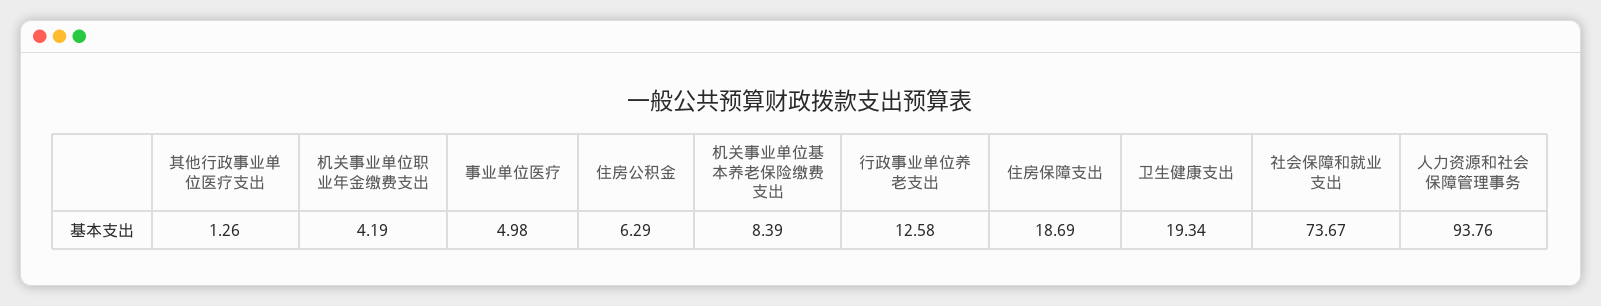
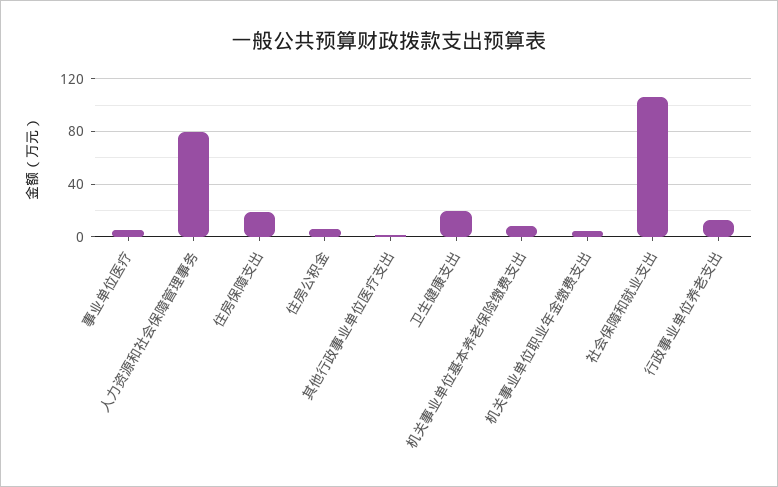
社会保障和就业支出: 73.67 -> 105
人力资源和社会保障管理事务: 93.76 -> 80

